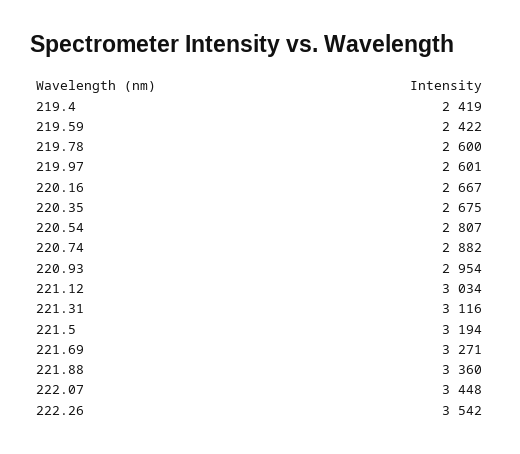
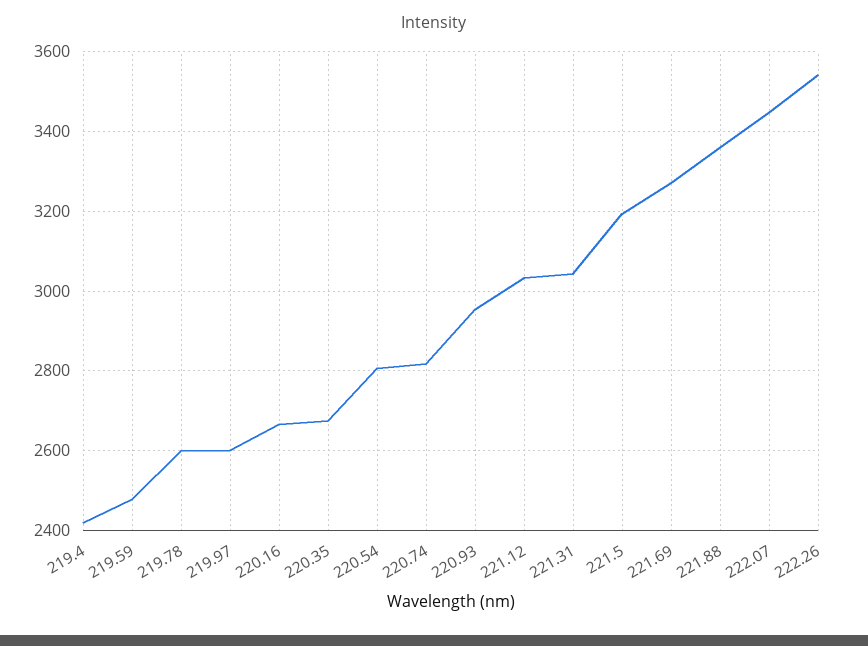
219.59: 2422 -> 2480
220.74: 2882 -> 2820
221.31: 3116 -> 3040

